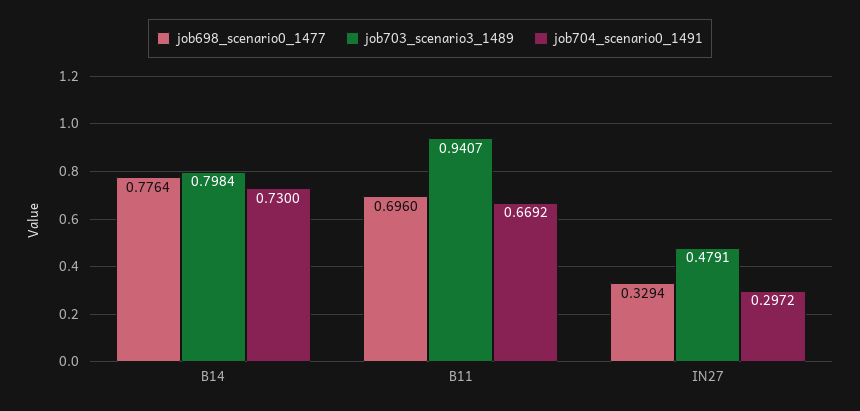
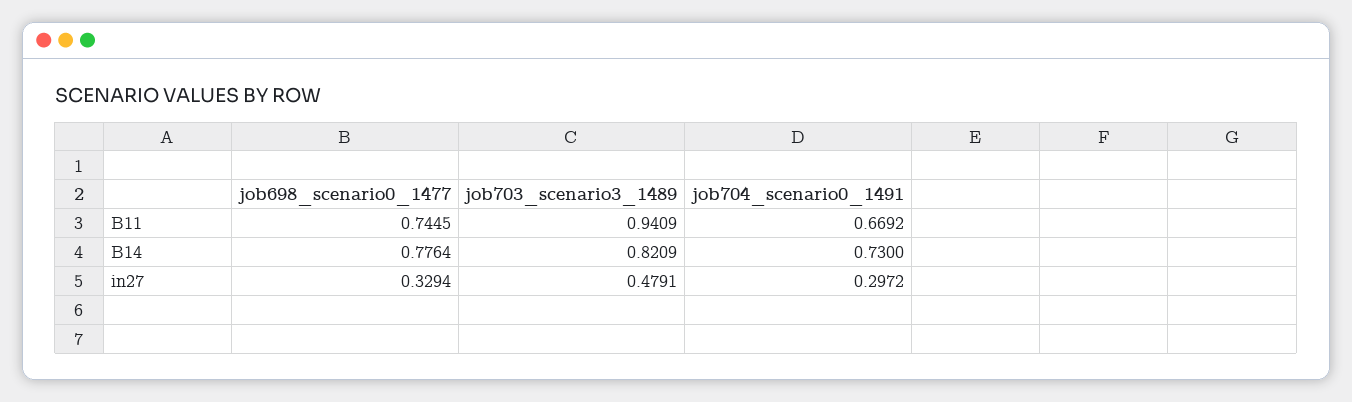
job703_scenario3_1489, B14: 0.7984 -> 0.8209
job698_scenario0_1477, B11: 0.696 -> 0.7445
job703_scenario3_1489, B11: 0.9407 -> 0.9409

